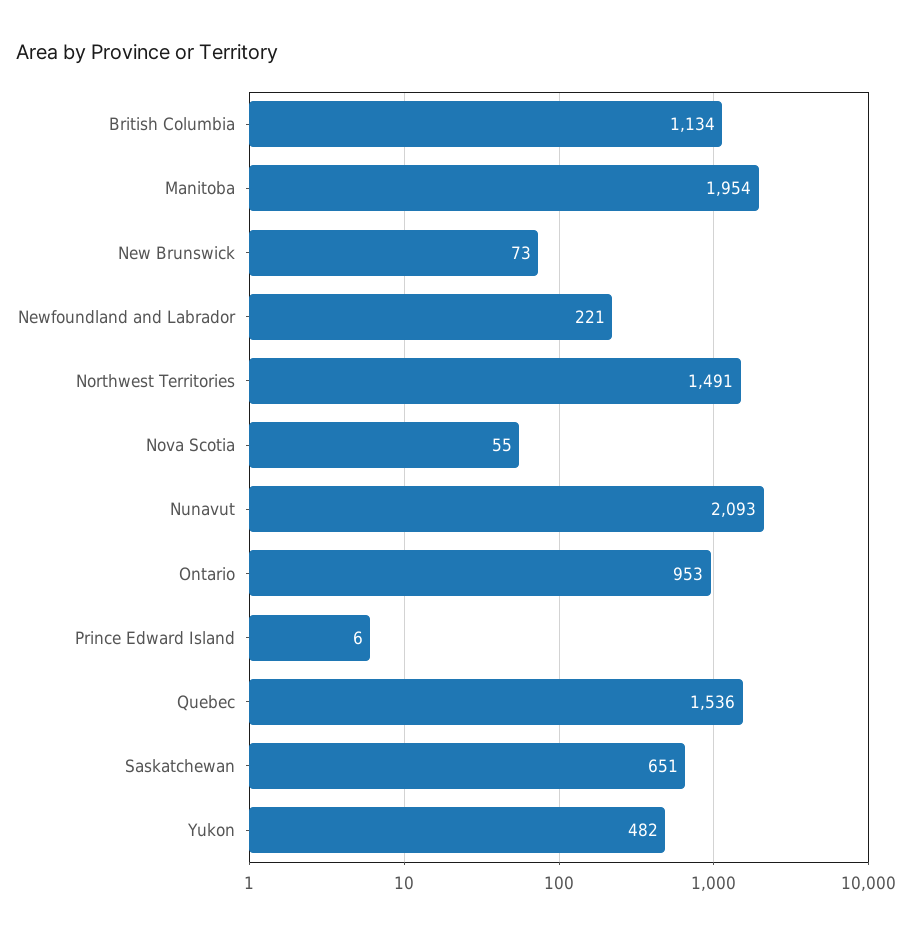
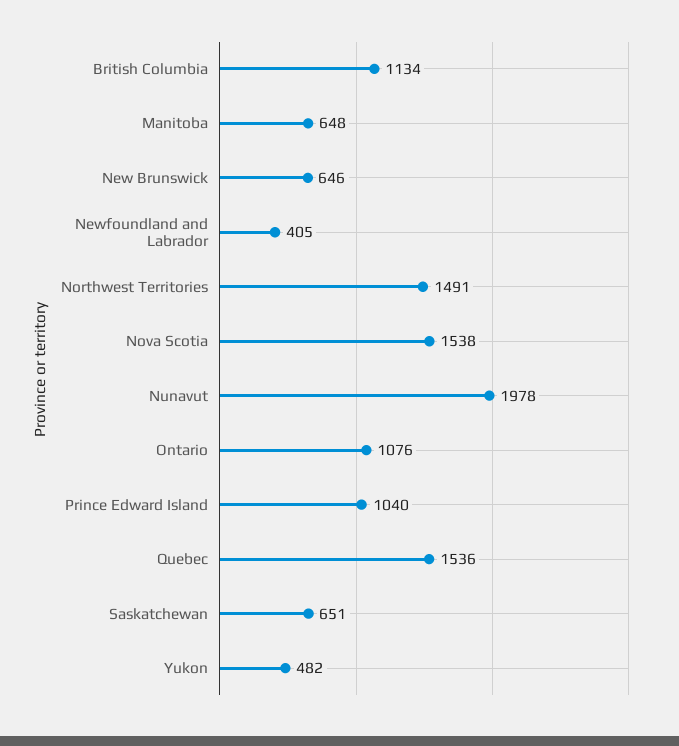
Manitoba: 1954 -> 648
New Brunswick: 73 -> 646
Newfoundland and Labrador: 221 -> 405
Nova Scotia: 55 -> 1538
Nunavut: 2093 -> 1978
Ontario: 953 -> 1076
Prince Edward Island: 6 -> 1040

